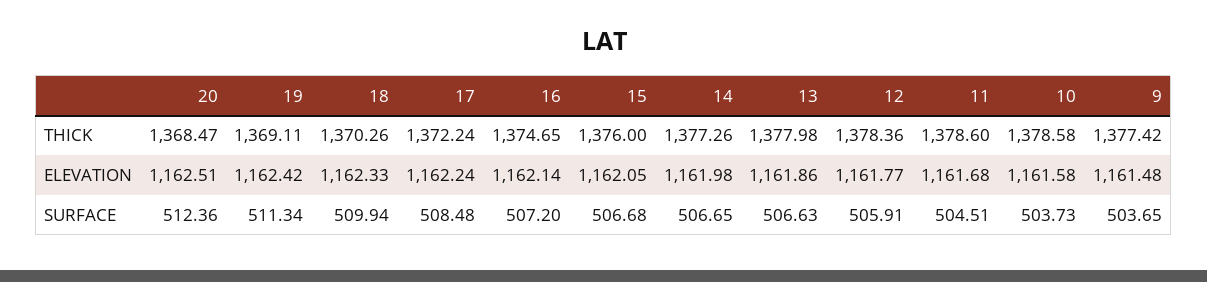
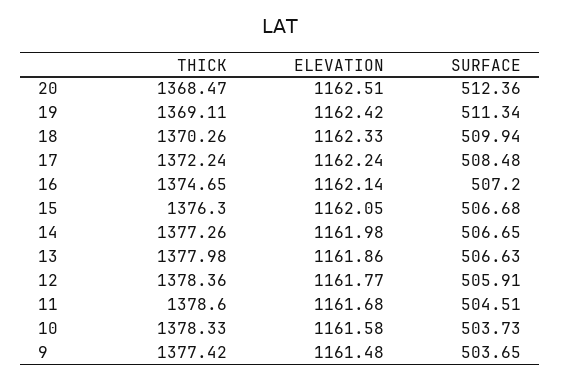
15, THICK: 1376 -> 1376.3
10, THICK: 1378.58 -> 1378.33

